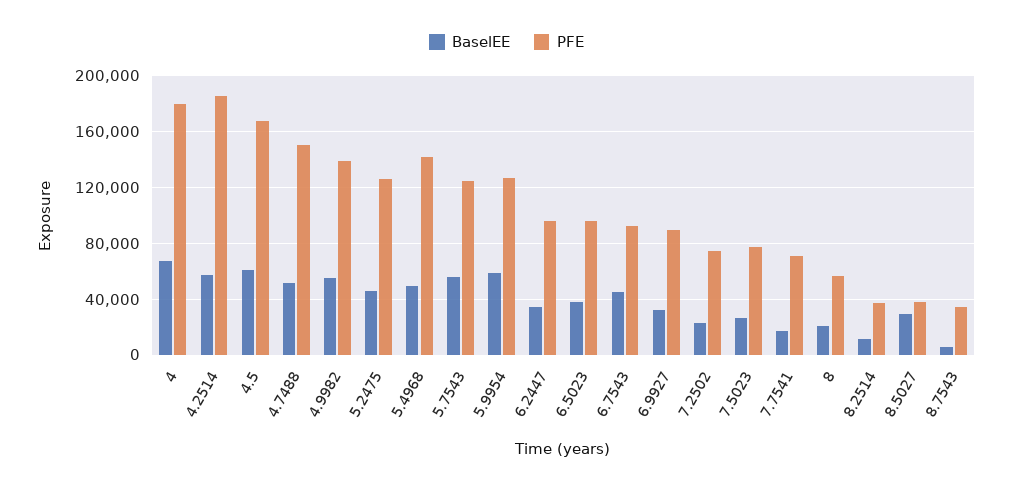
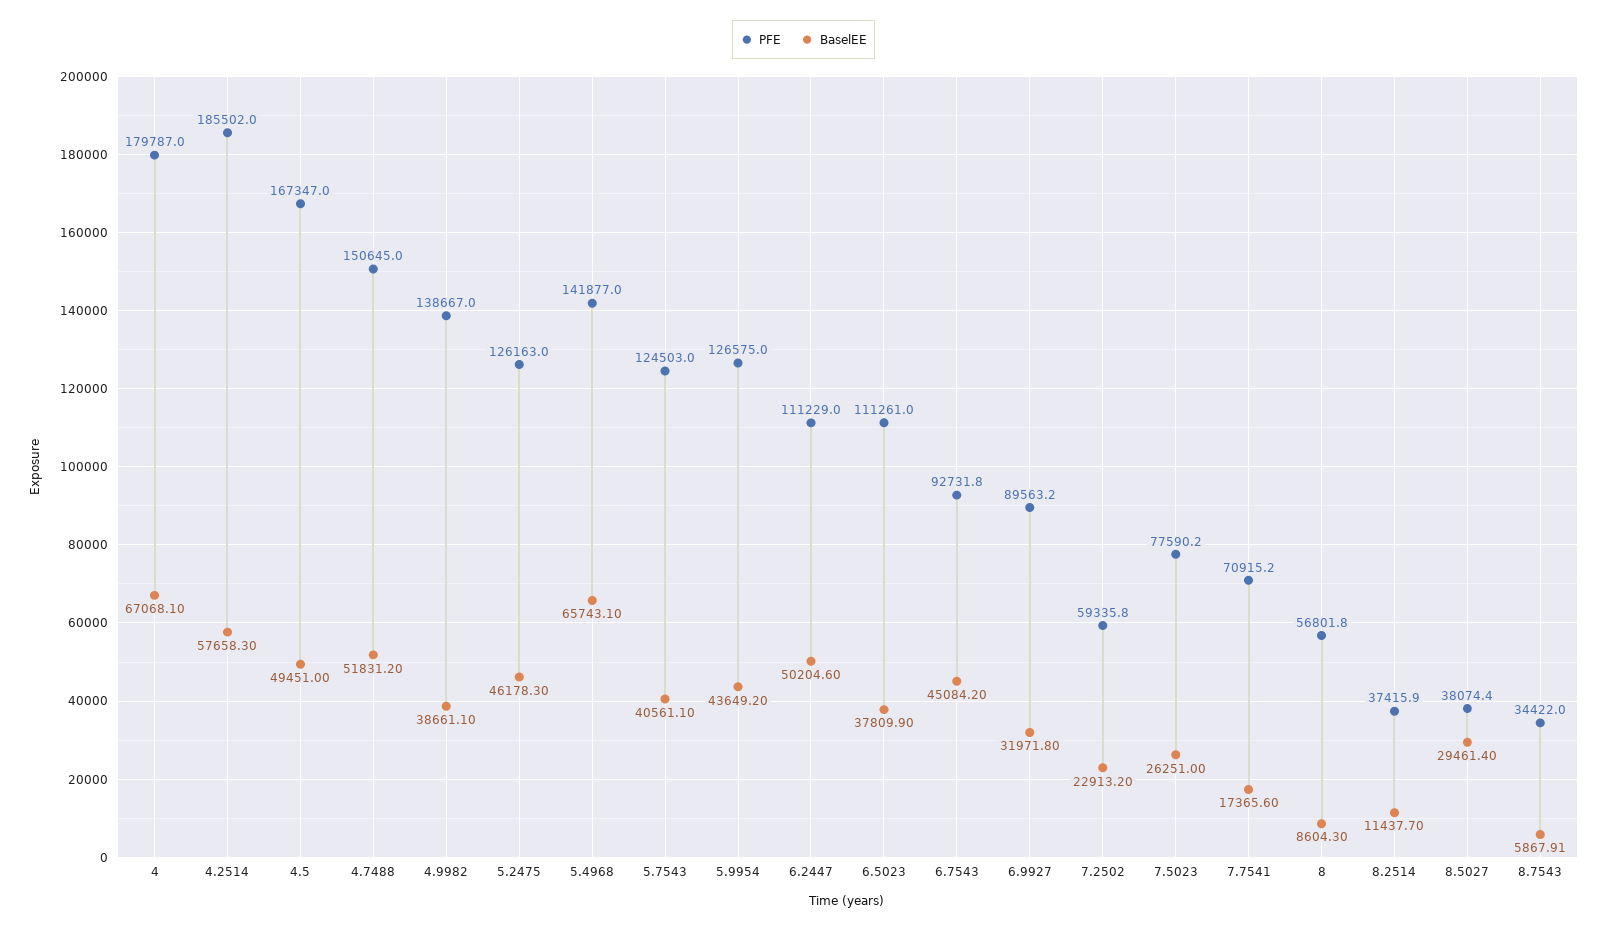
BaselEE, 4.5: 60000 -> 49451
BaselEE, 4.9982: 55000 -> 38661.1
BaselEE, 5.4968: 50000 -> 65743.1
BaselEE, 5.7543: 55000 -> 40561.1
BaselEE, 5.9954: 60000 -> 43649.2
BaselEE, 6.2447: 35000 -> 50204.6
PFE, 6.2447: 95000 -> 111229
PFE, 6.5023: 95000 -> 111261
PFE, 7.2502: 75000 -> 59335.8
BaselEE, 8: 20000 -> 8604.3

